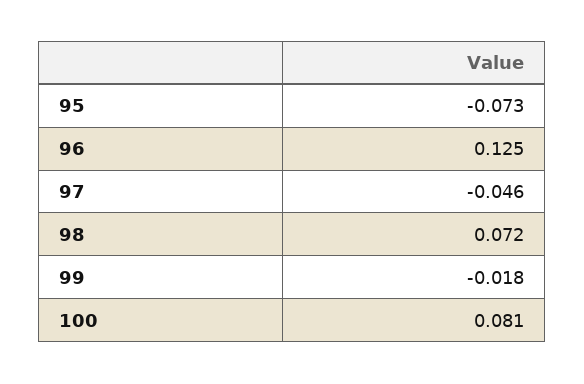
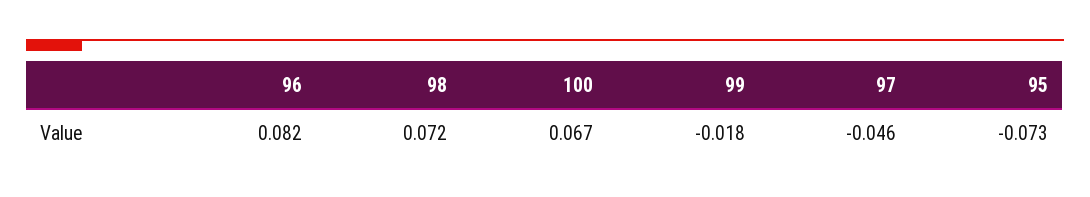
96: 0.125 -> 0.082
100: 0.081 -> 0.067

